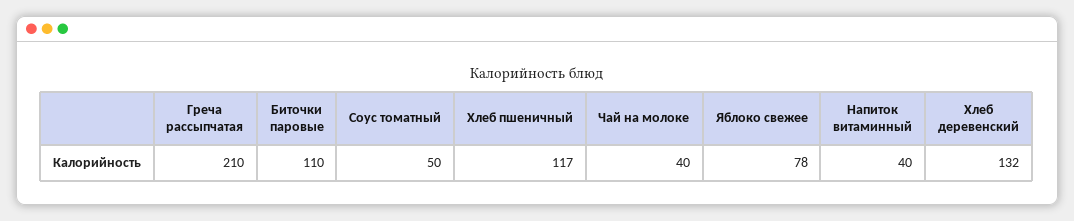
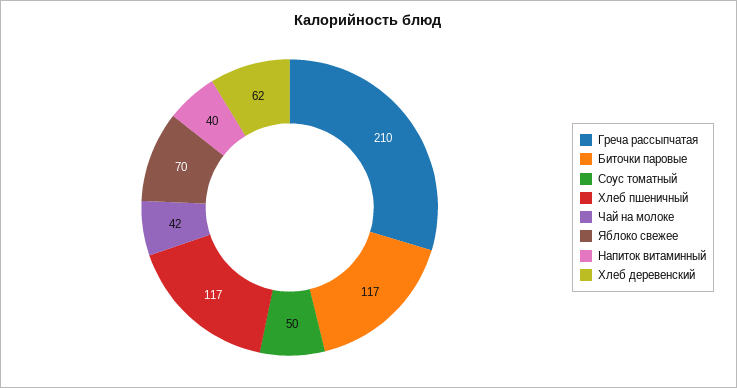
Биточки паровые: 110 -> 117
Чай на молоке: 40 -> 42
Яблоко свежее: 78 -> 70
Хлеб деревенский: 132 -> 62

